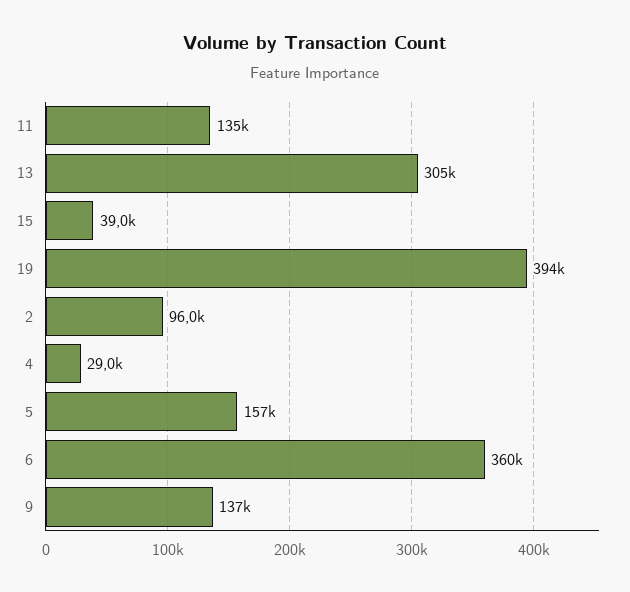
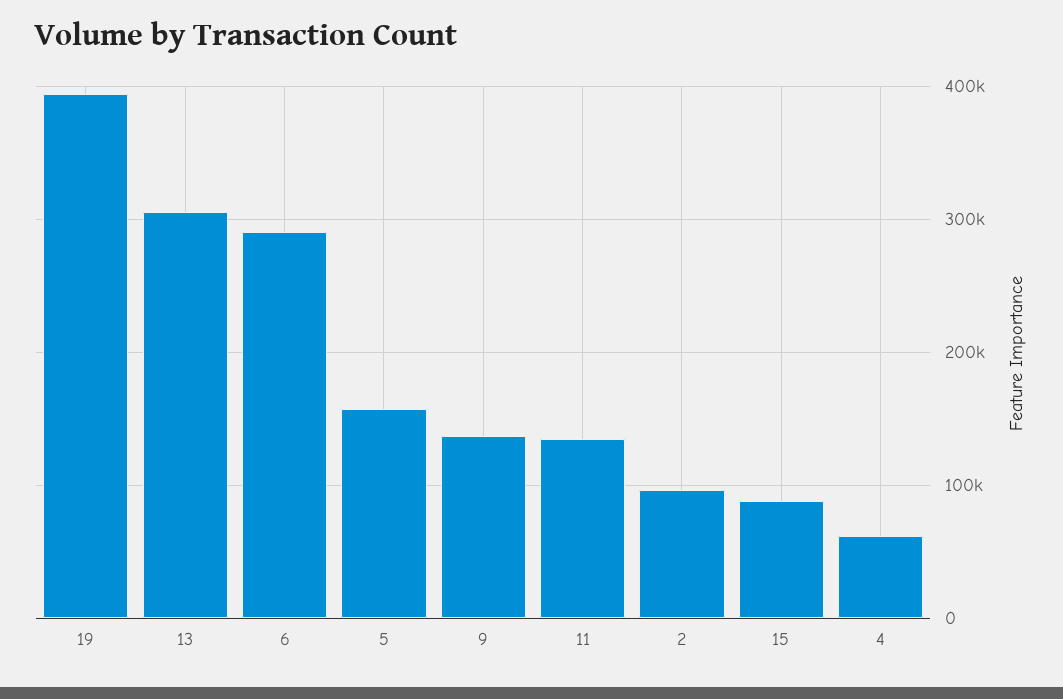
15: 39000 -> 90000
4: 29000 -> 60000
6: 360000 -> 290000

